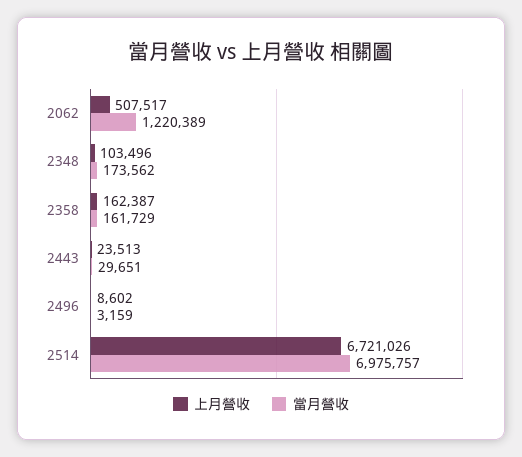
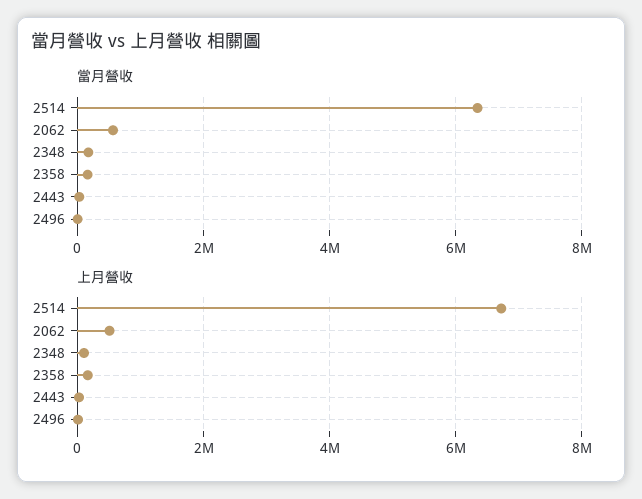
當月營收, 2062: 1220389 -> 600000
當月營收, 2514: 6975757 -> 6400000

